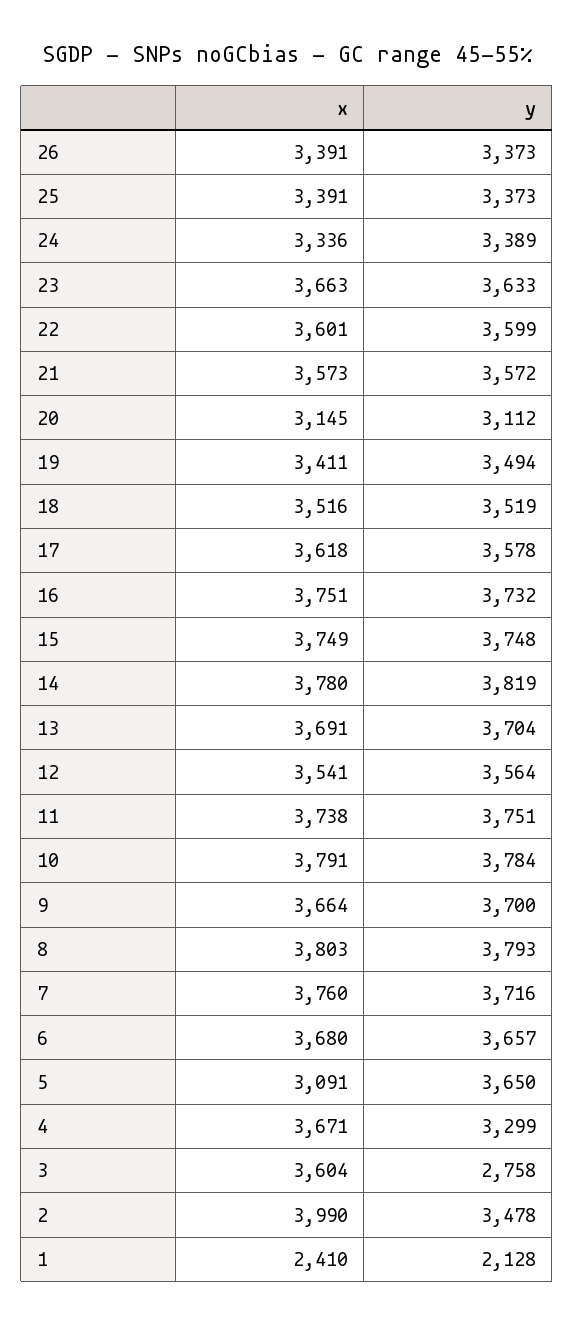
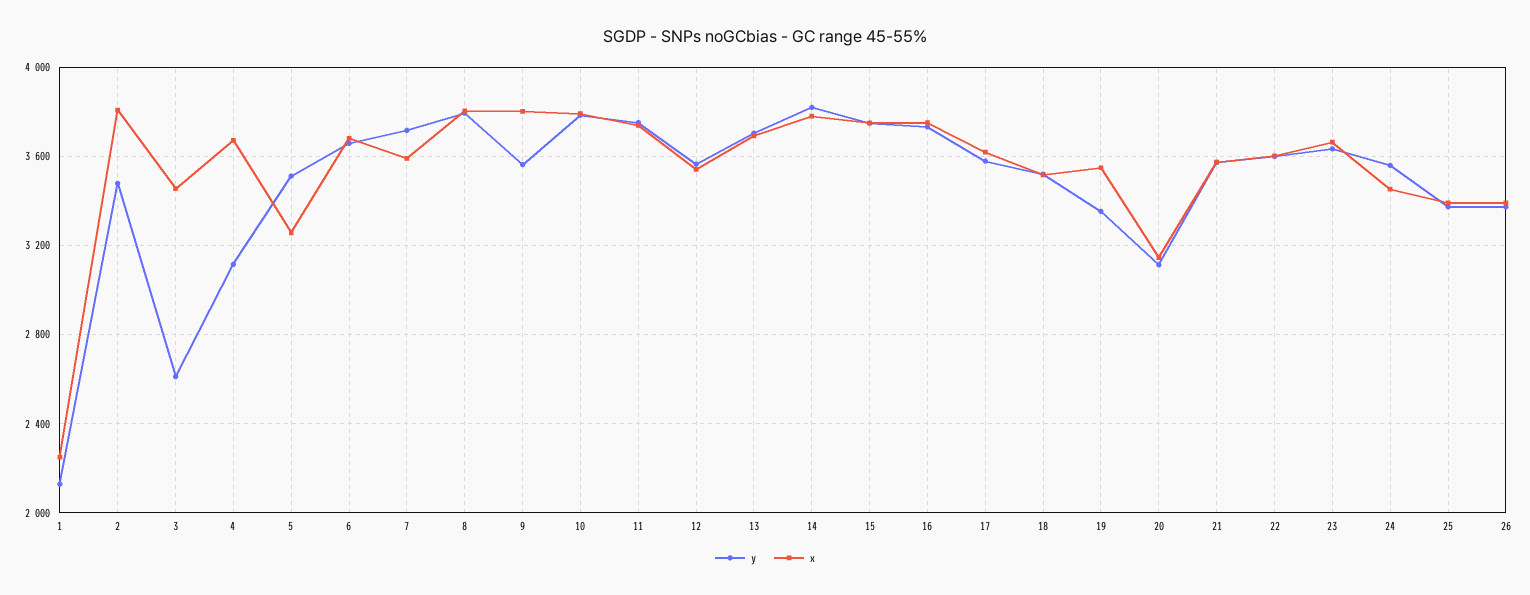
x, 24: 3336 -> 3450
y, 24: 3389 -> 3550
x, 19: 3411 -> 3550
y, 19: 3494 -> 3350
x, 9: 3664 -> 3800
y, 9: 3700 -> 3550
x, 7: 3760 -> 3600
x, 5: 3091 -> 3250
y, 5: 3650 -> 3500
y, 4: 3299 -> 3100
x, 3: 3604 -> 3450
y, 3: 2758 -> 2600
x, 2: 3990 -> 3800
x, 1: 2410 -> 2250

